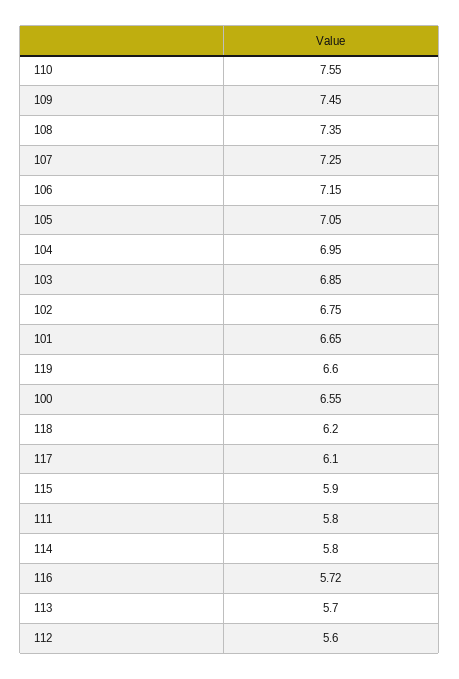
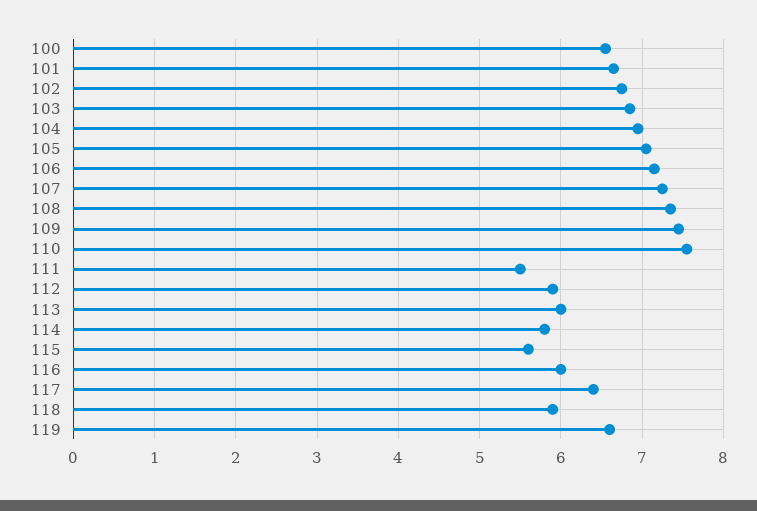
118: 6.2 -> 5.9
117: 6.1 -> 6.4
115: 5.9 -> 5.6
111: 5.8 -> 5.5
116: 5.72 -> 6
113: 5.7 -> 6
112: 5.6 -> 5.9

